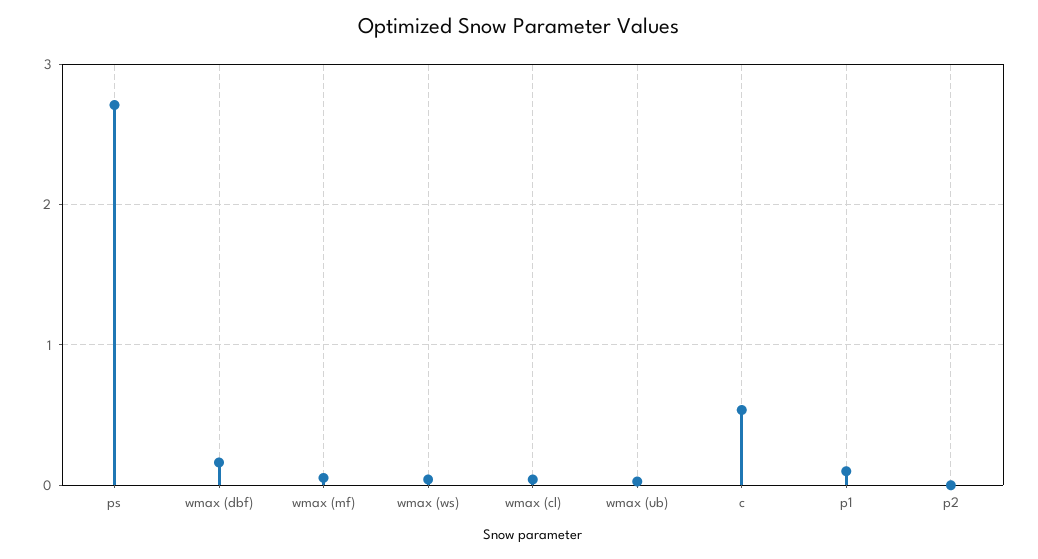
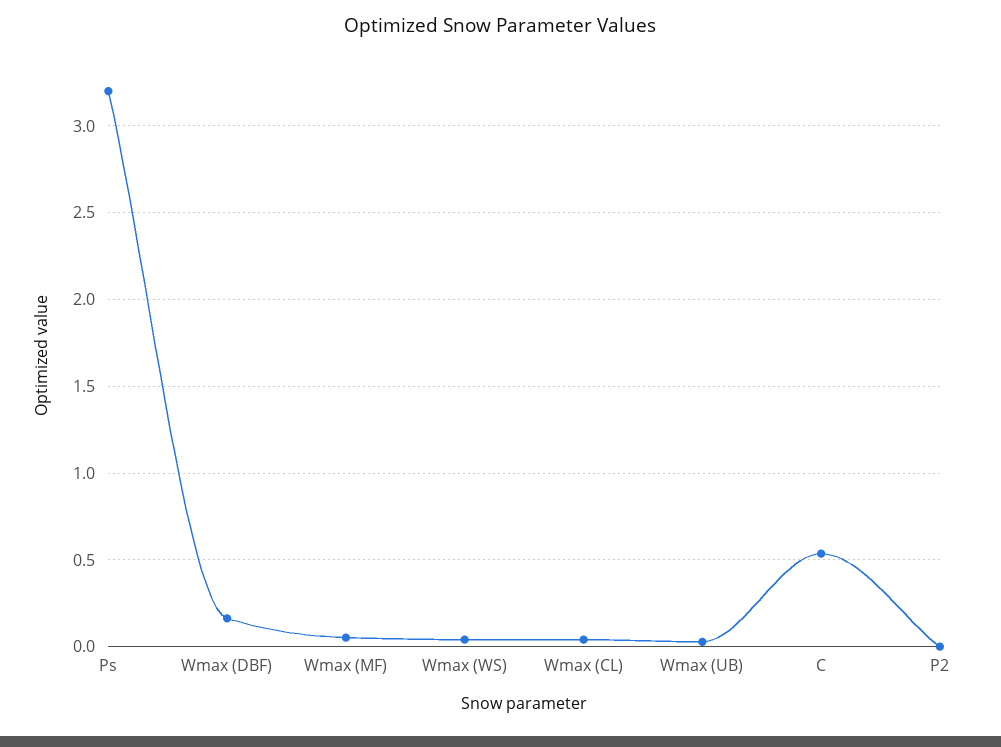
ps: 2.7 -> 3.2
p1: 0.1 -> none

